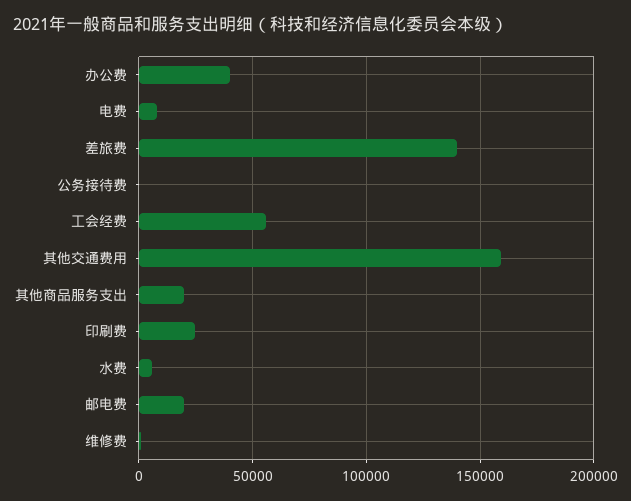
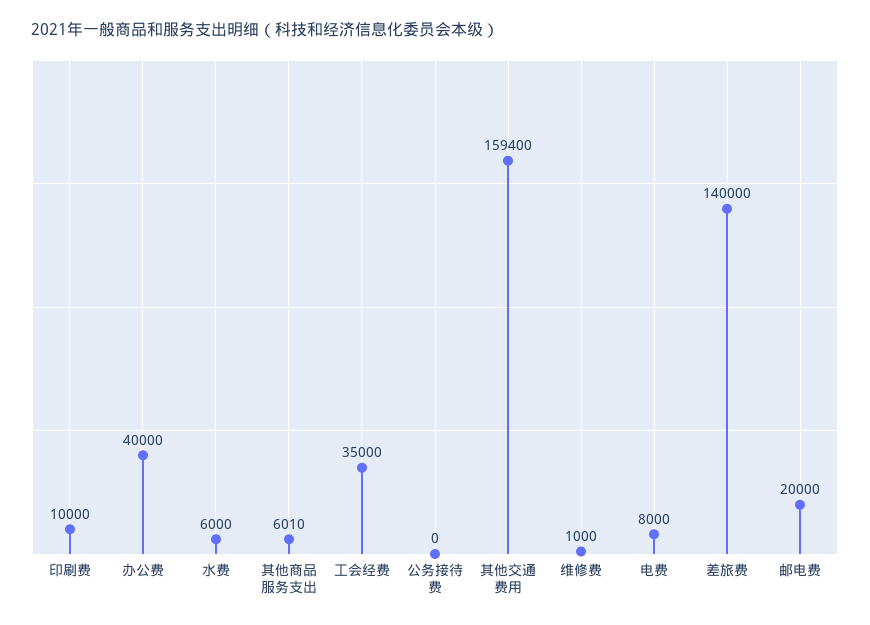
工会经费: 55000 -> 35000
其他商品服务支出: 20000 -> 6010
印刷费: 25000 -> 10000

